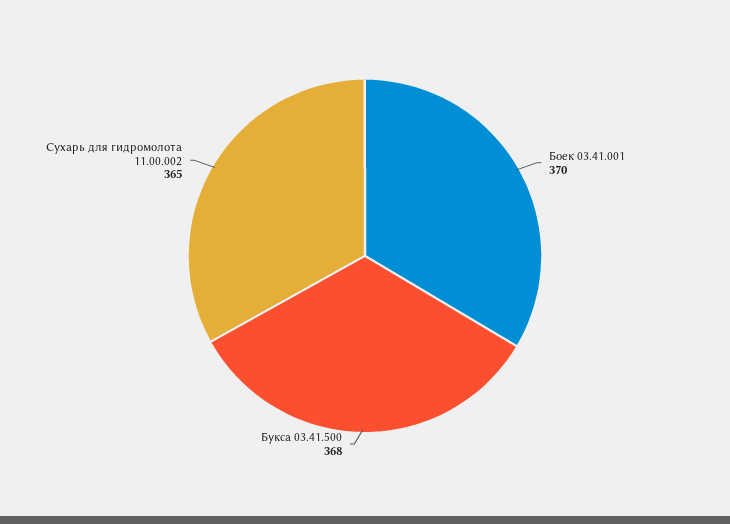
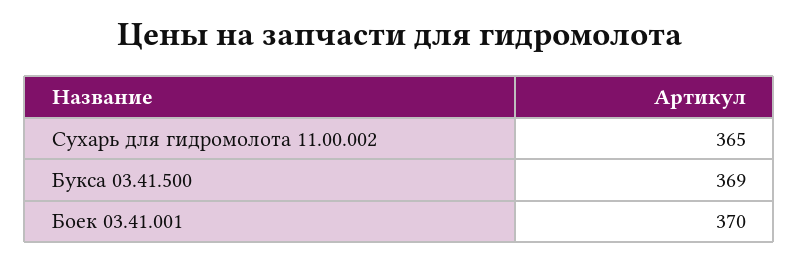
Букса 03.41.500: 368 -> 369

